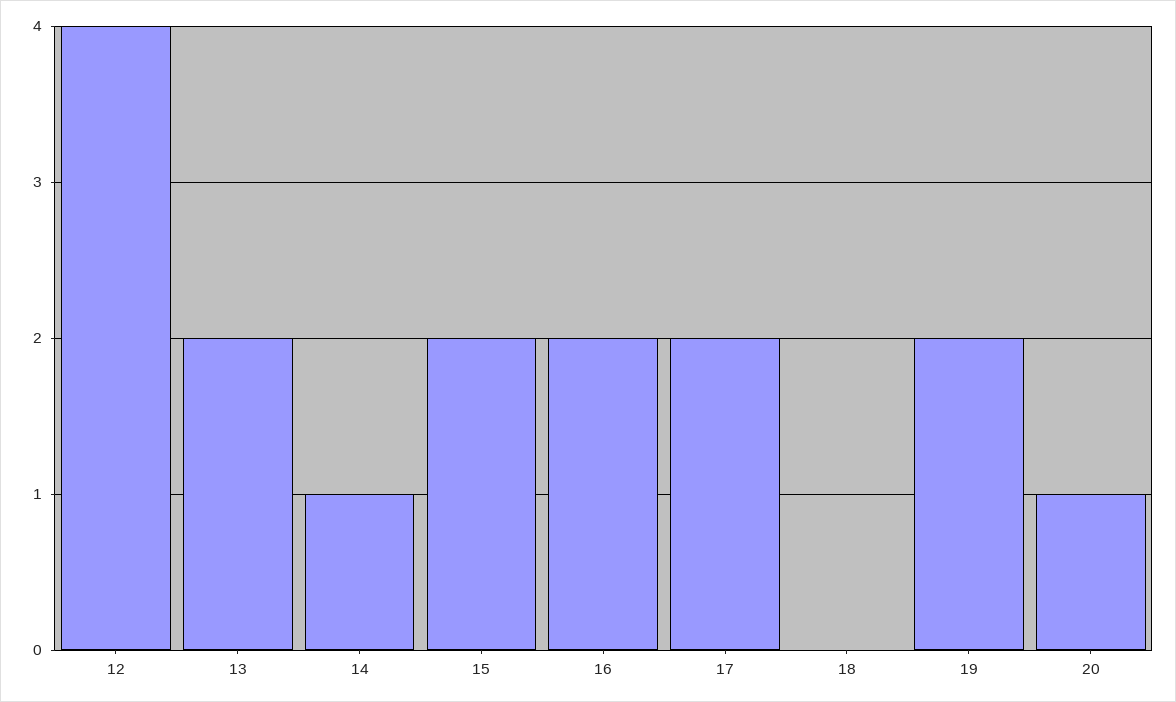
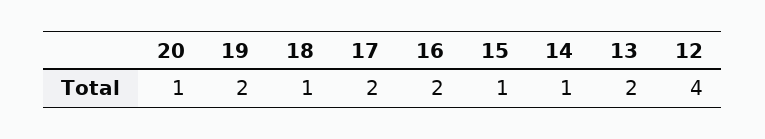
15: 2 -> 1
18: 0 -> 1

